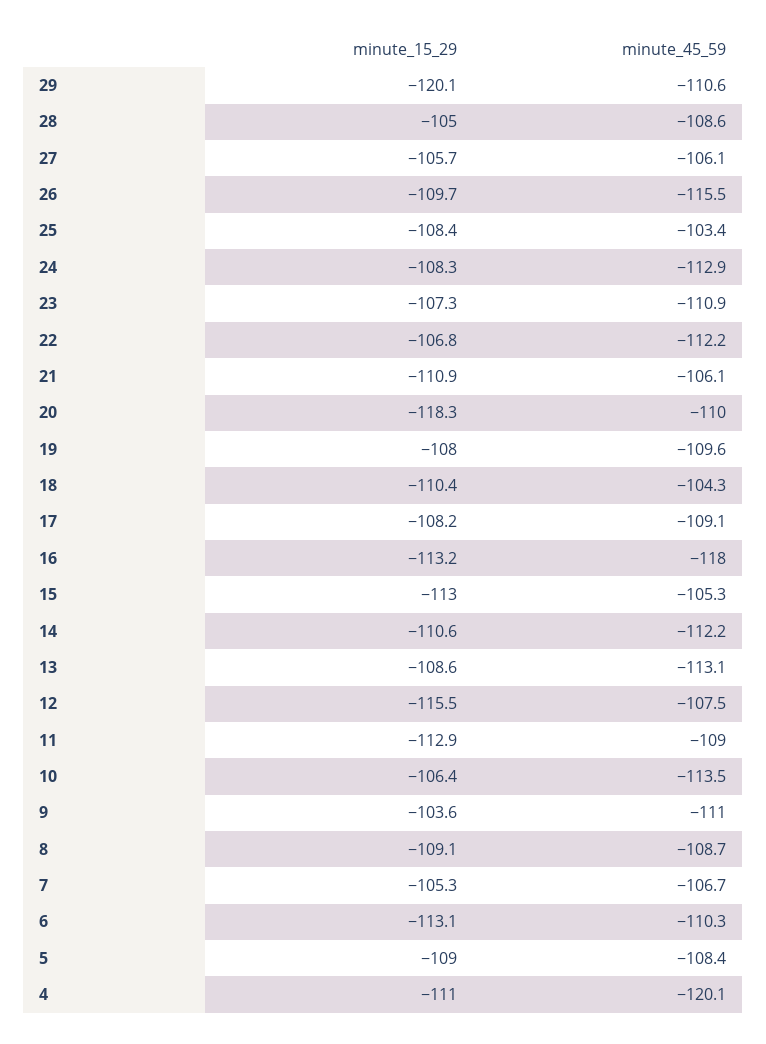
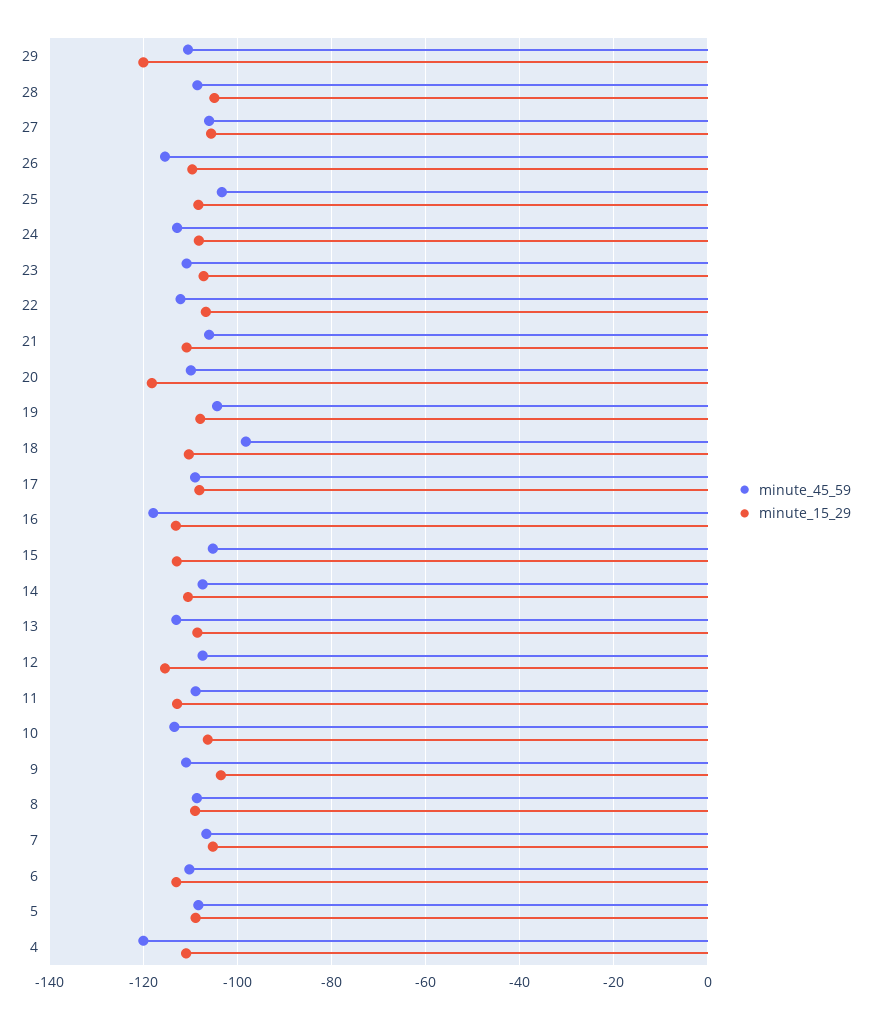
minute_45_59, 19: -109.6 -> -104
minute_45_59, 18: -104.3 -> -98
minute_45_59, 14: -112.2 -> -108

